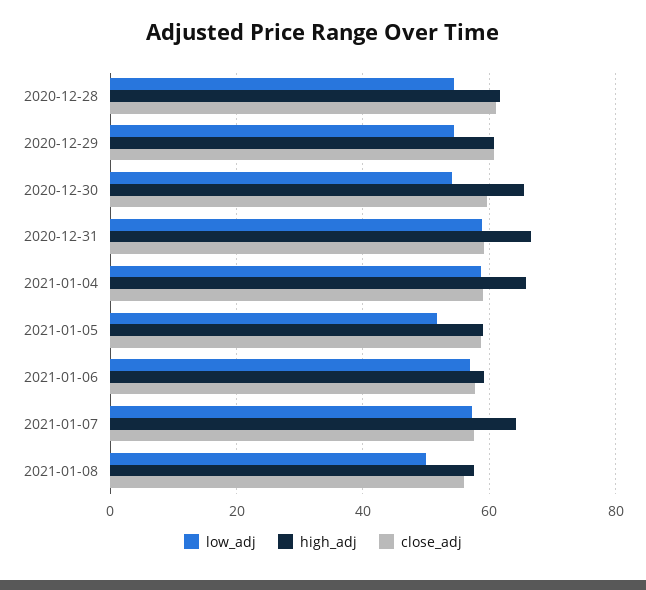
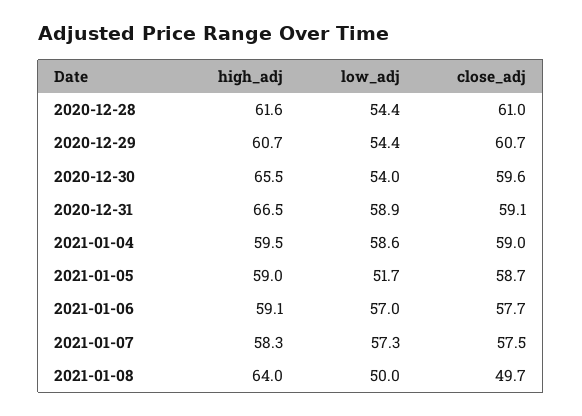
high_adj, 2021-01-04: 66 -> 59.5
high_adj, 2021-01-07: 64 -> 58.3
high_adj, 2021-01-08: 58 -> 64
close_adj, 2021-01-08: 56 -> 49.7

